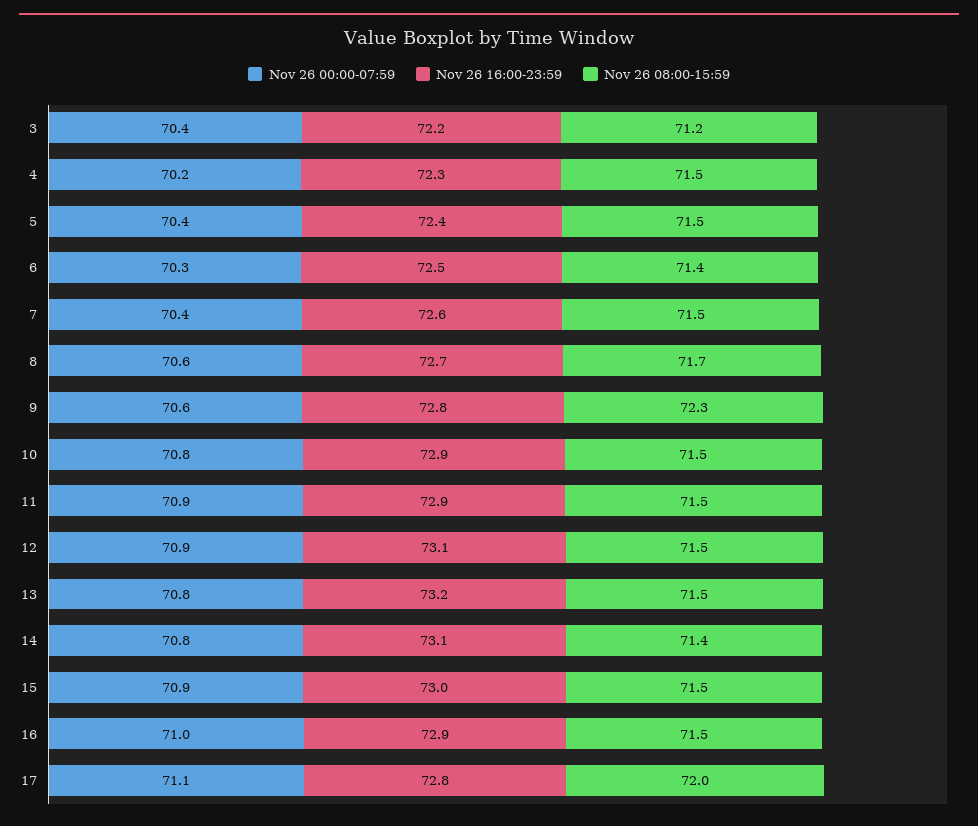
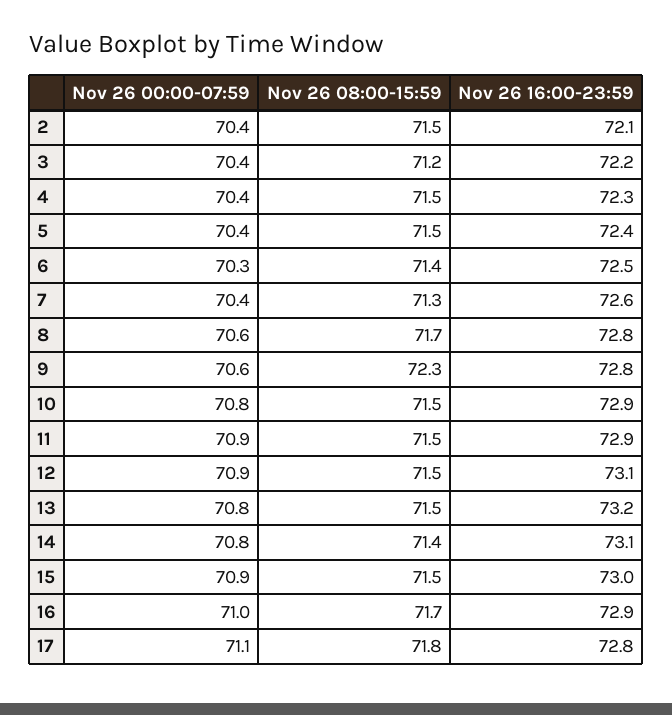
Nov 26 00:00-07:59, 4: 70.2 -> 70.4
Nov 26 08:00-15:59, 7: 71.5 -> 71.3
Nov 26 16:00-23:59, 8: 72.7 -> 72.8
Nov 26 08:00-15:59, 16: 71.5 -> 71.7
Nov 26 08:00-15:59, 17: 72 -> 71.8
Nov 26 00:00-07:59, 2: none -> 70.4
Nov 26 08:00-15:59, 2: none -> 71.5
Nov 26 16:00-23:59, 2: none -> 72.1

